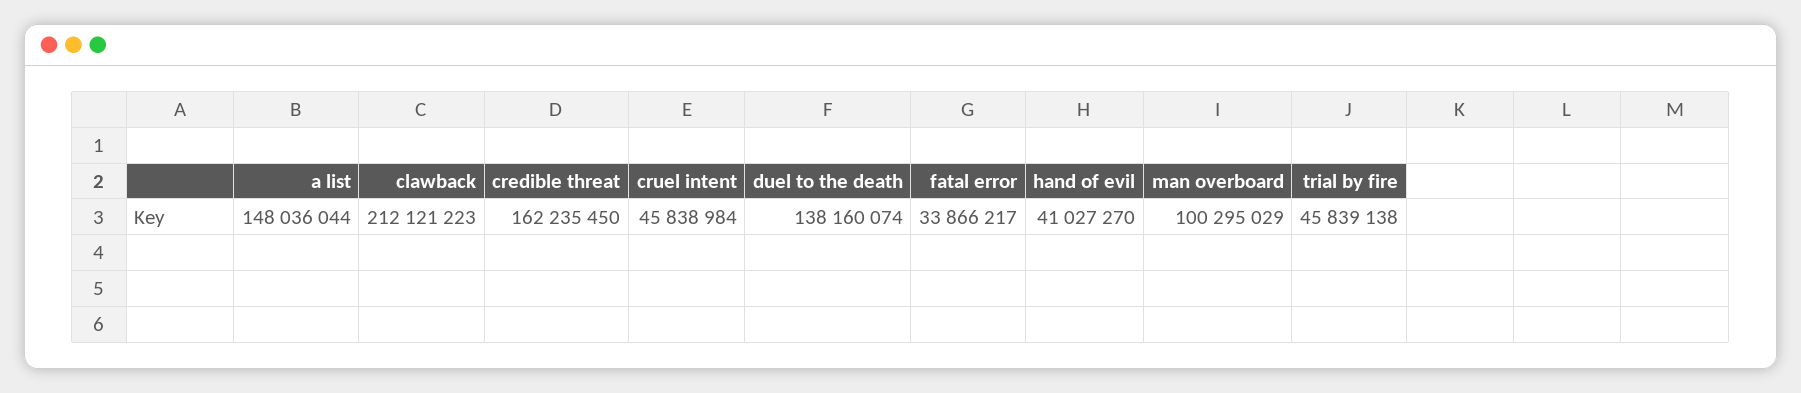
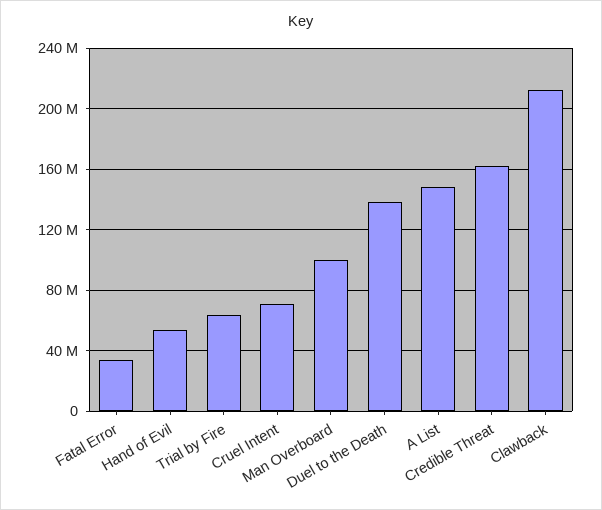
cruel intent: 45838984 -> 70000000
hand of evil: 41027270 -> 55000000
trial by fire: 45839138 -> 65000000

